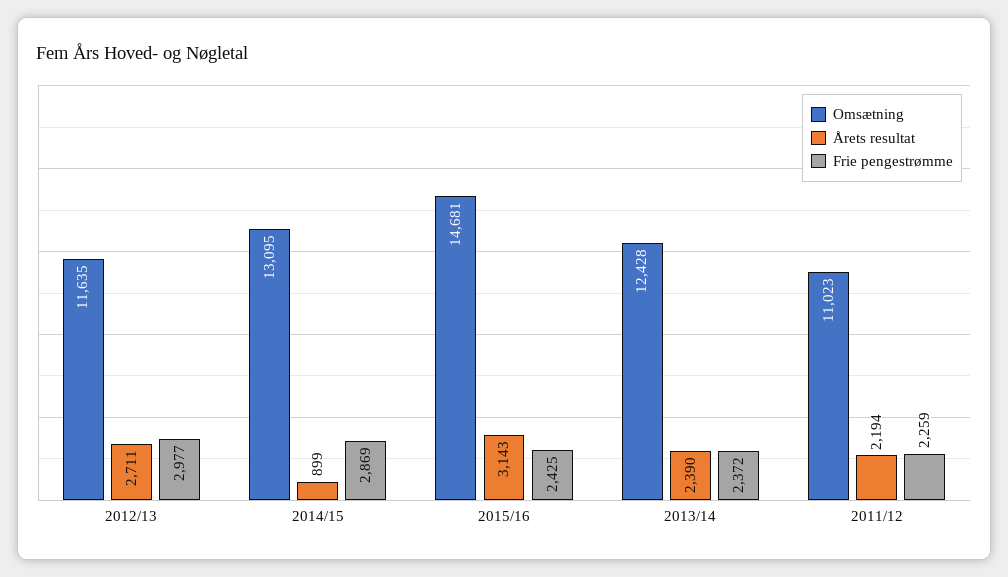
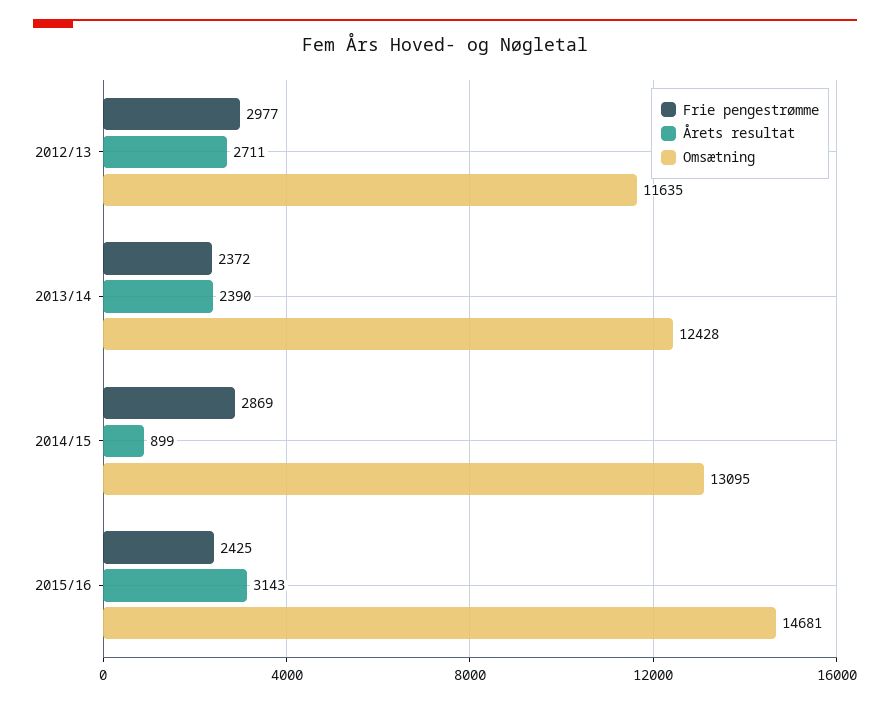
Omsætning, 2011/12: 11023 -> none
Årets resultat, 2011/12: 2194 -> none
Frie pengestrømme, 2011/12: 2259 -> none

